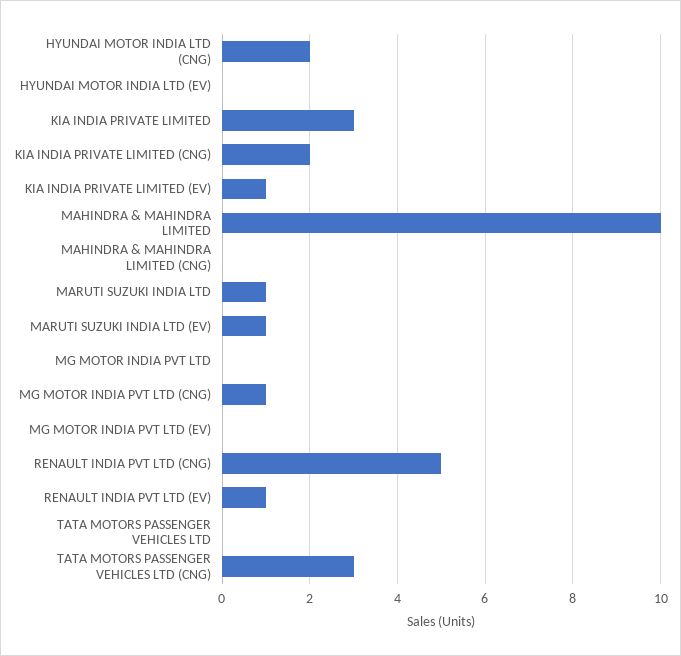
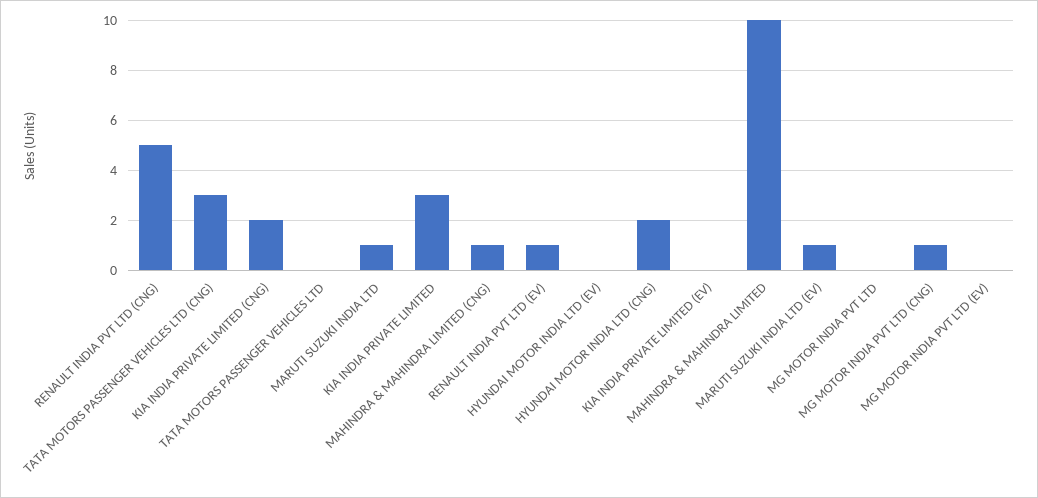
KIA INDIA PRIVATE LIMITED (EV): 1 -> 0
MAHINDRA & MAHINDRA LIMITED (CNG): 0 -> 1

